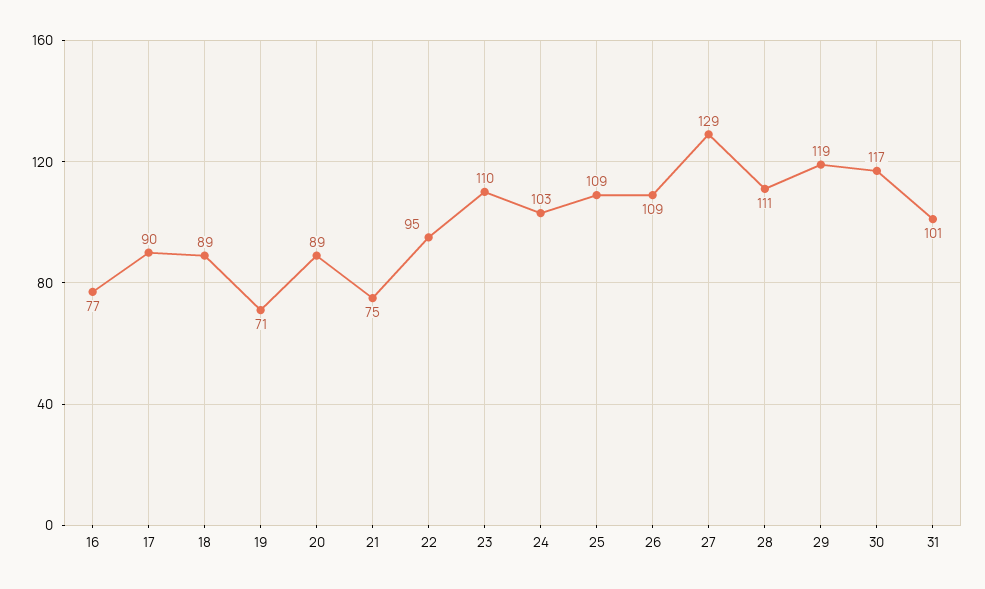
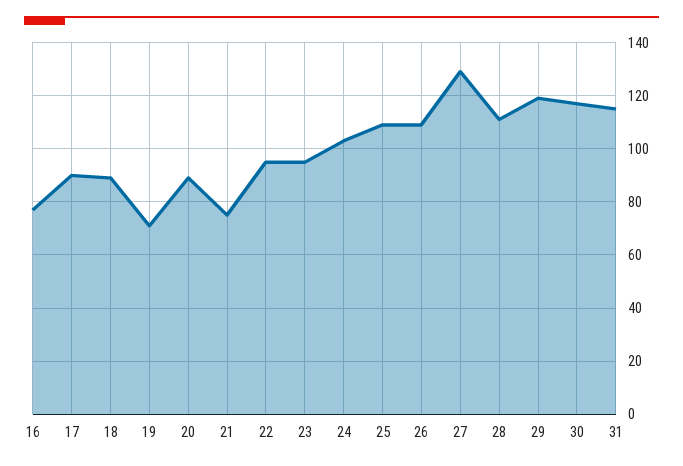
23: 110 -> 95
31: 101 -> 115

